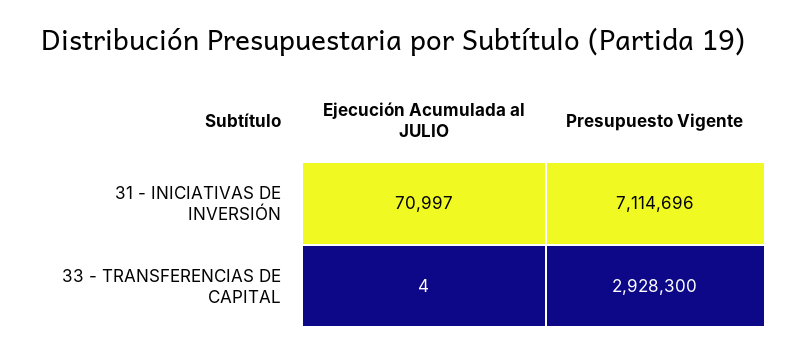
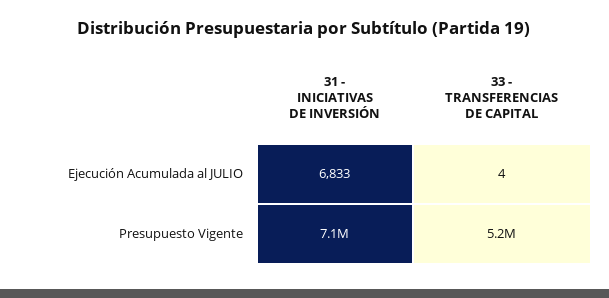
Ejecución Acumulada al JULIO, 31 - INICIATIVAS DE INVERSIÓN: 70997 -> 6833
Presupuesto Vigente, 33 - TRANSFERENCIAS DE CAPITAL: 2928300 -> 5200000

